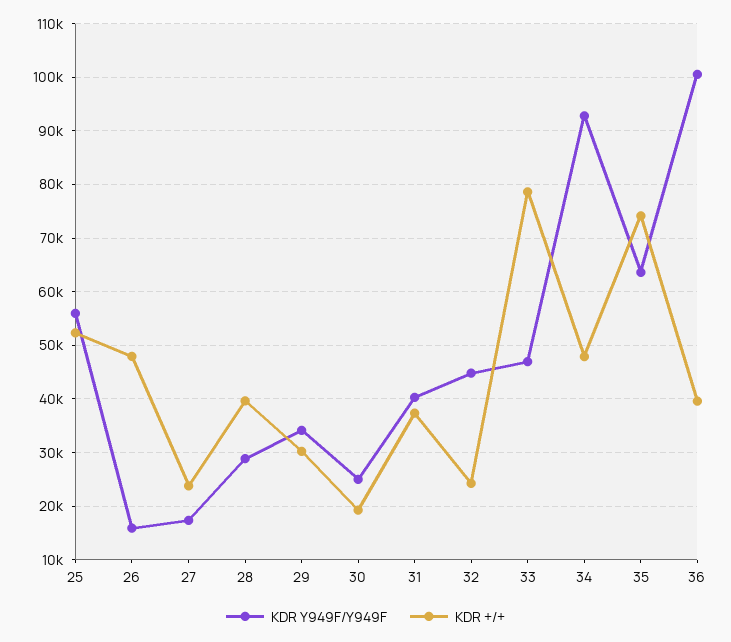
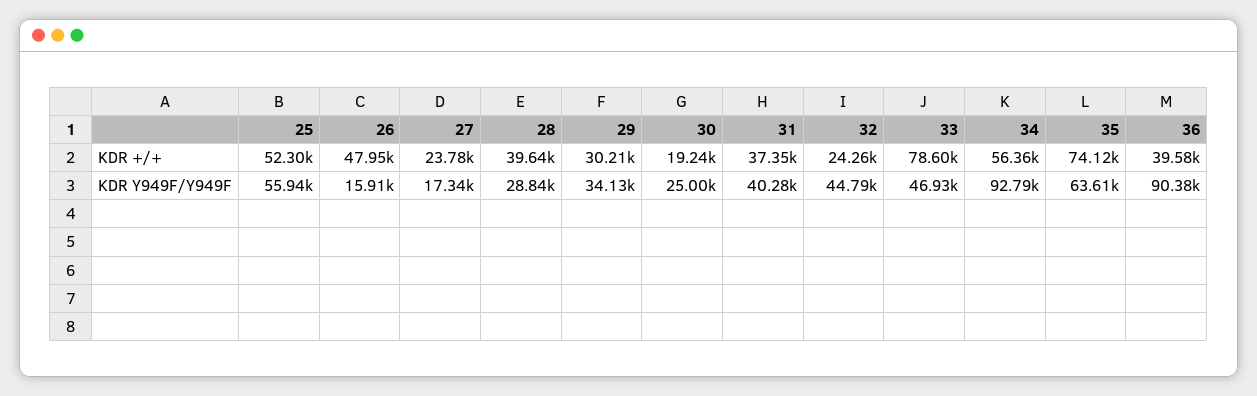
KDR +/+, 34: 48000 -> 56360
KDR Y949F/Y949F, 36: 100000 -> 90380

